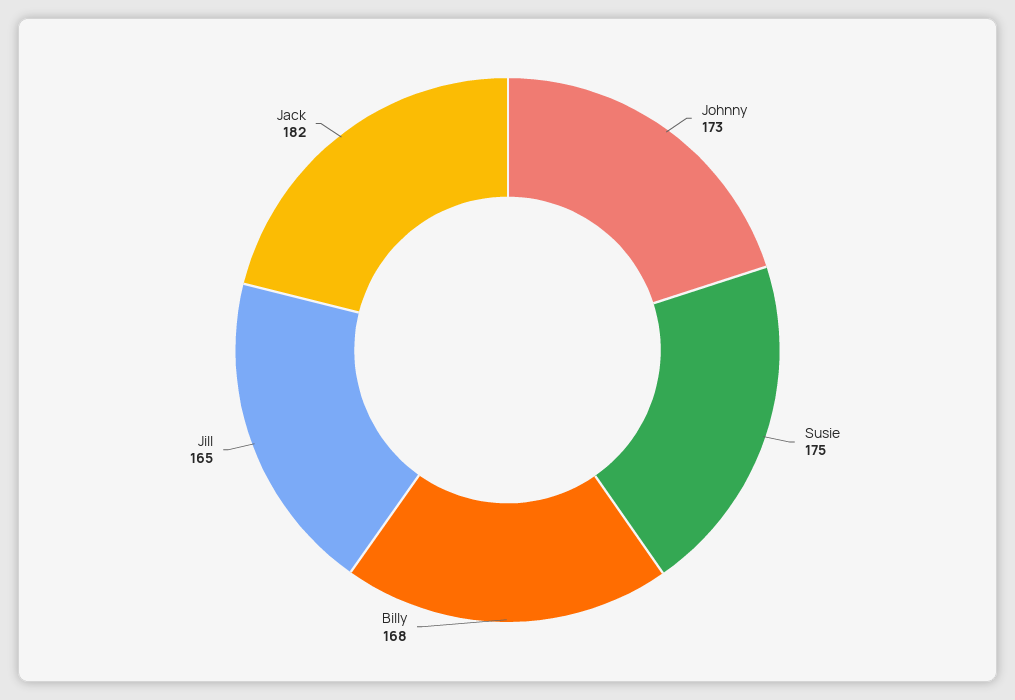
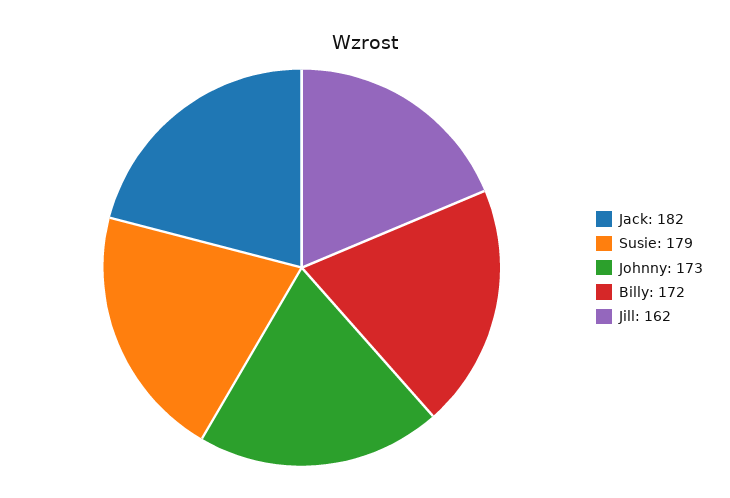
Susie: 175 -> 179
Billy: 168 -> 172
Jill: 165 -> 162

